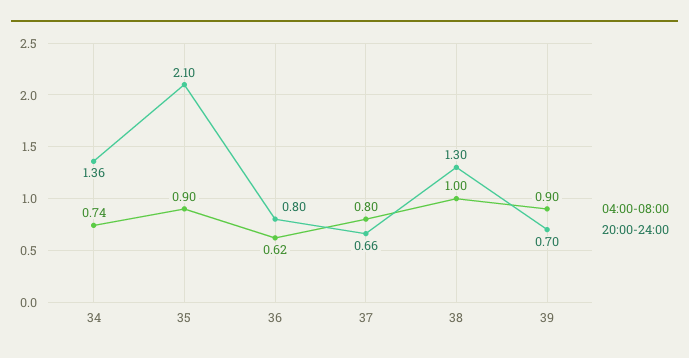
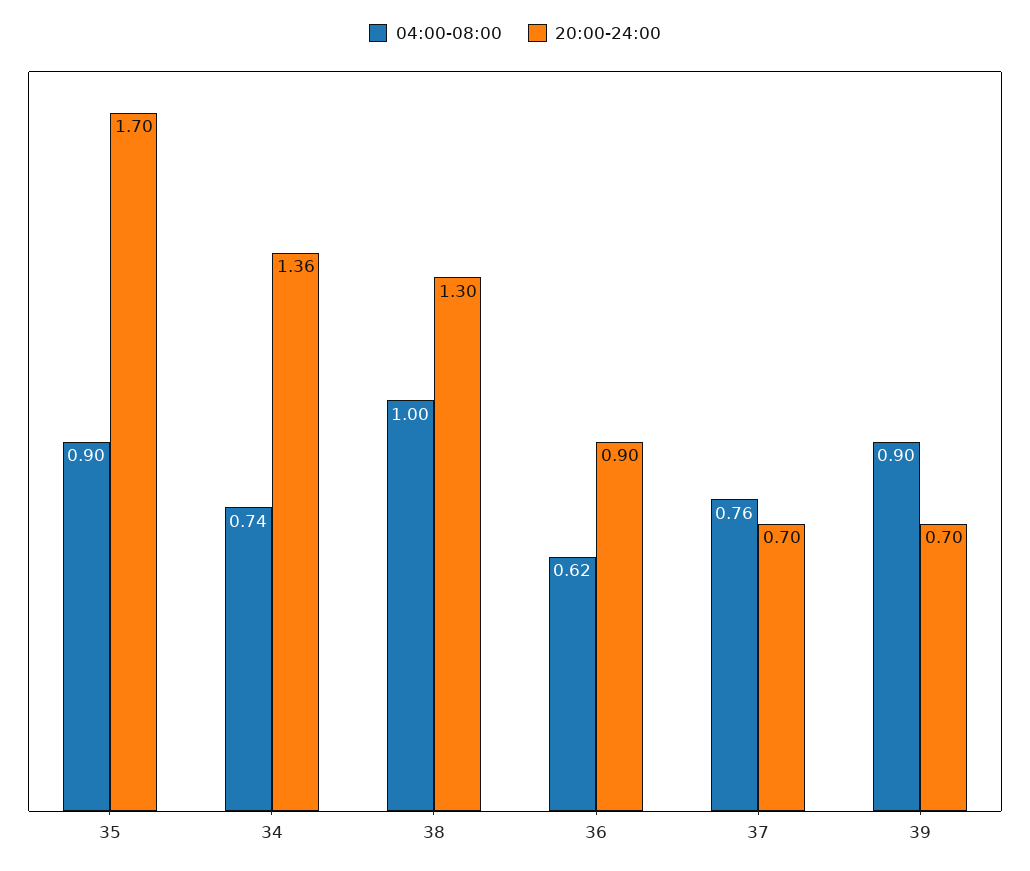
20:00-24:00, 35: 2.1 -> 1.7
20:00-24:00, 36: 0.8 -> 0.9
04:00-08:00, 37: 0.8 -> 0.76
20:00-24:00, 37: 0.66 -> 0.7

